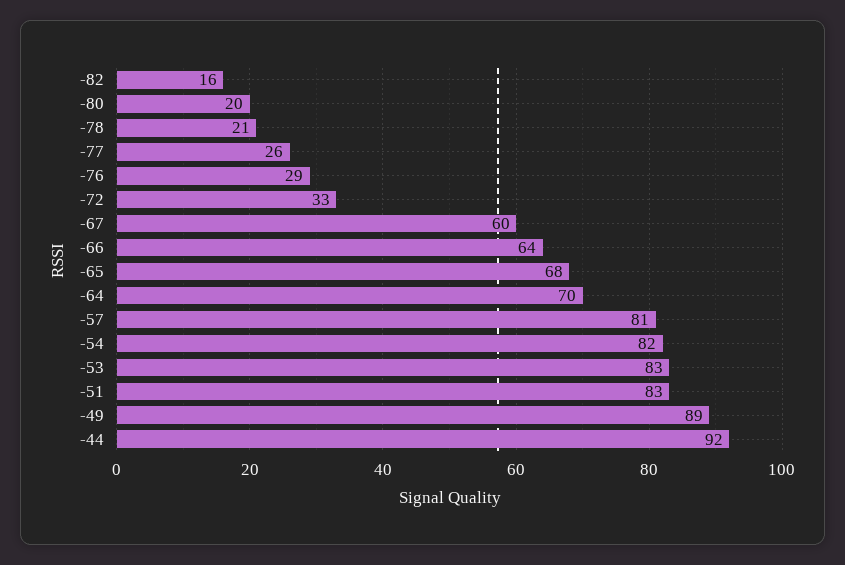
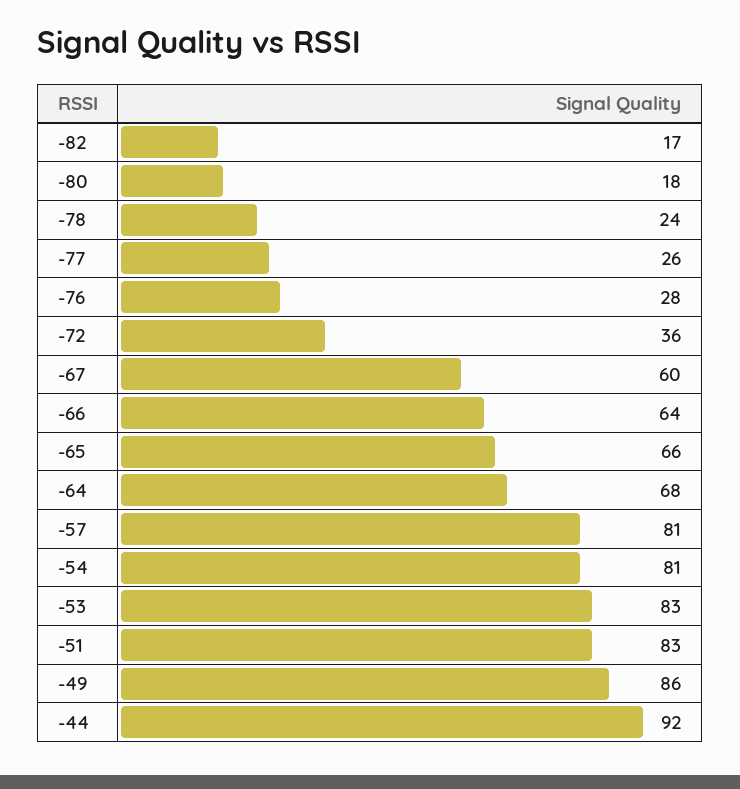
-82: 16 -> 17
-80: 20 -> 18
-78: 21 -> 24
-76: 29 -> 28
-72: 33 -> 36
-65: 68 -> 66
-64: 70 -> 68
-54: 82 -> 81
-49: 89 -> 86

